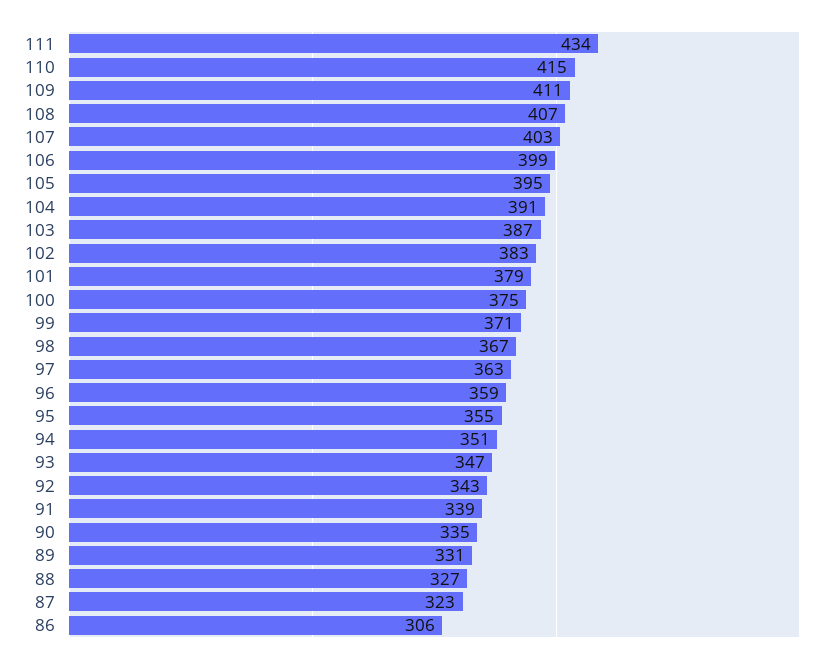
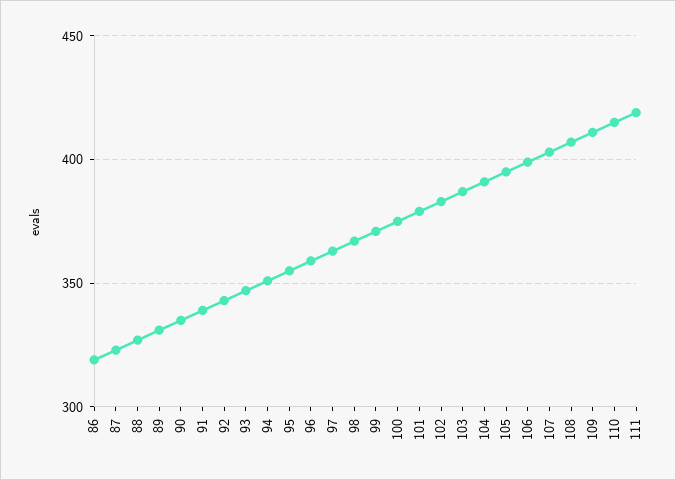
111: 434 -> 420
86: 306 -> 320

